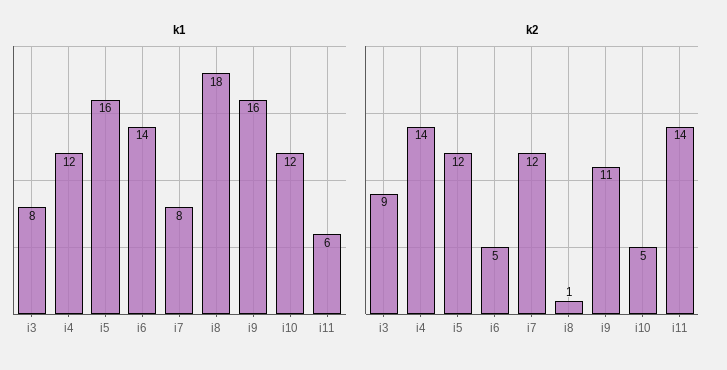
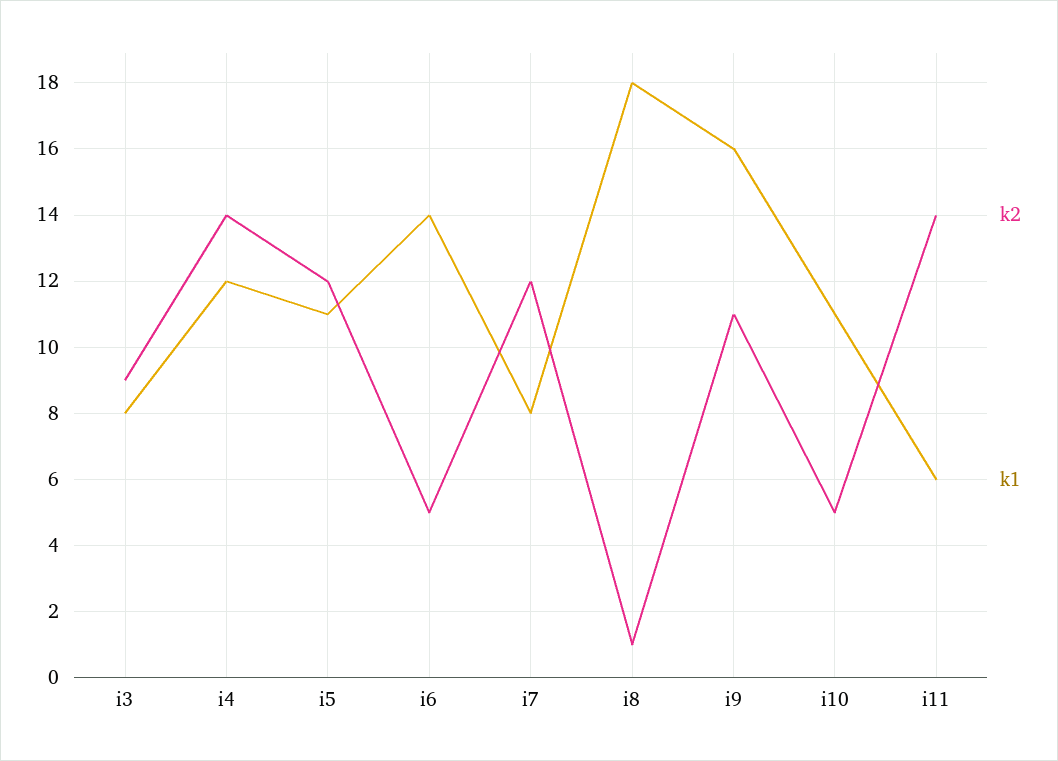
k1, i5: 16 -> 11
k1, i10: 12 -> 11

